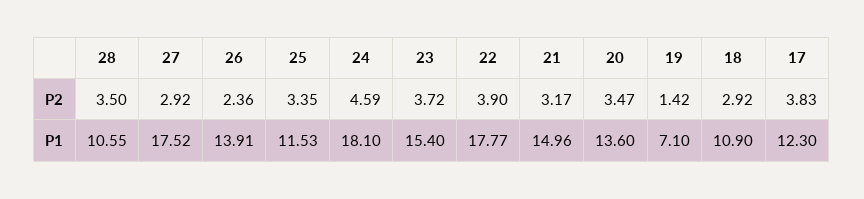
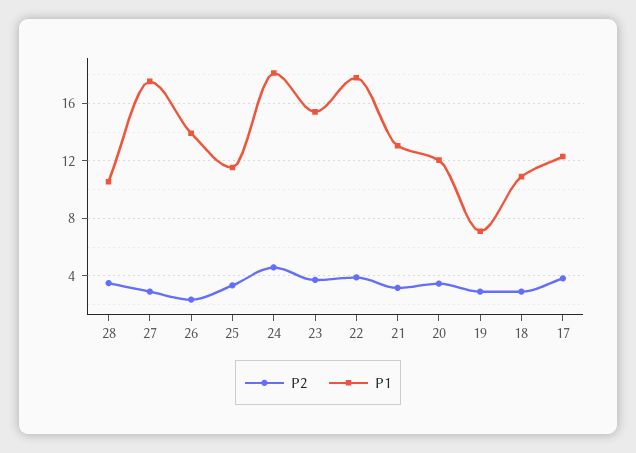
P2, 19: 1.42 -> 3
P1, 21: 14.96 -> 13
P1, 20: 13.6 -> 12

